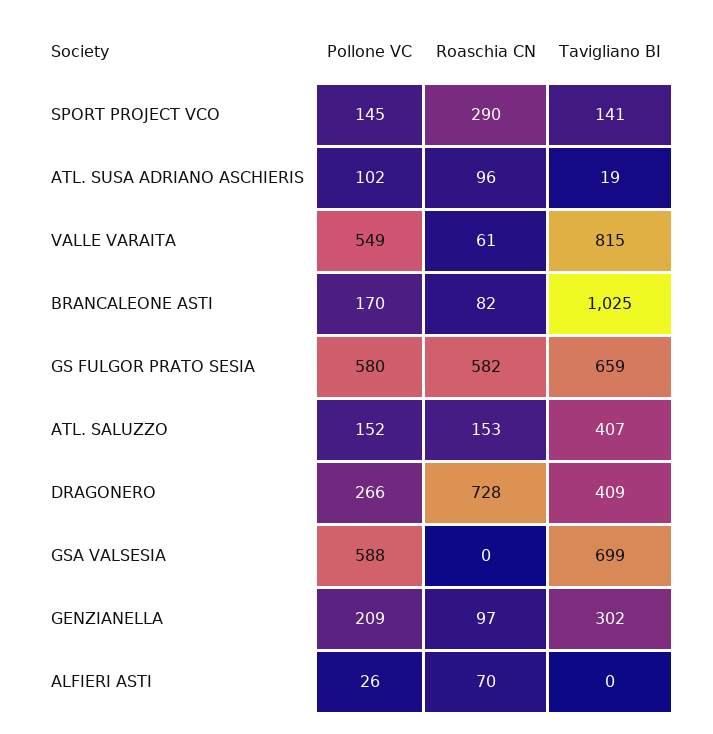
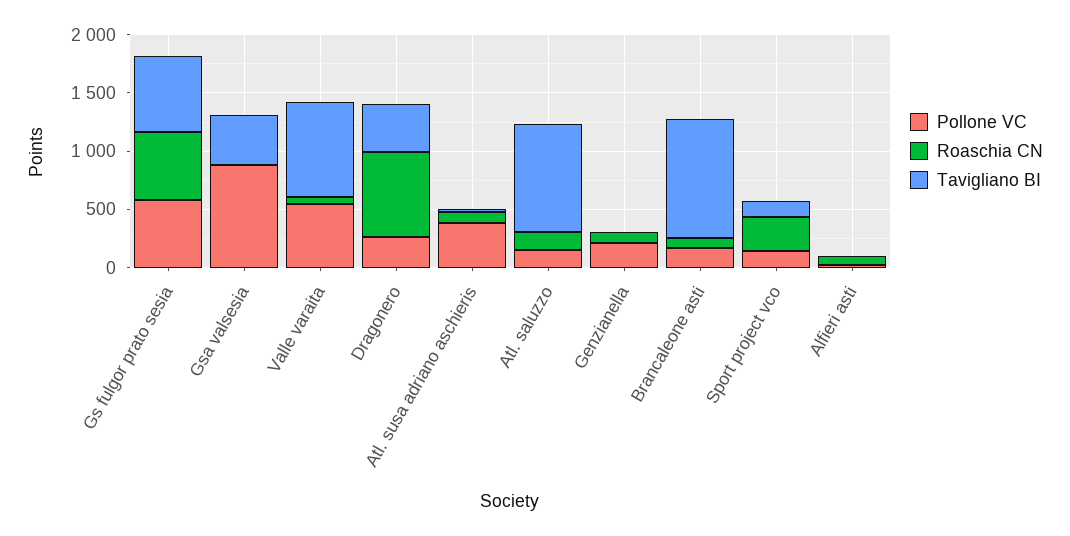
Pollone VC, ATL. SUSA ADRIANO ASCHIERIS: 102 -> 400
Tavigliano BI, ATL. SALUZZO: 407 -> 900
Pollone VC, GSA VALSESIA: 588 -> 900
Tavigliano BI, GSA VALSESIA: 699 -> 400
Tavigliano BI, GENZIANELLA: 302 -> 0

